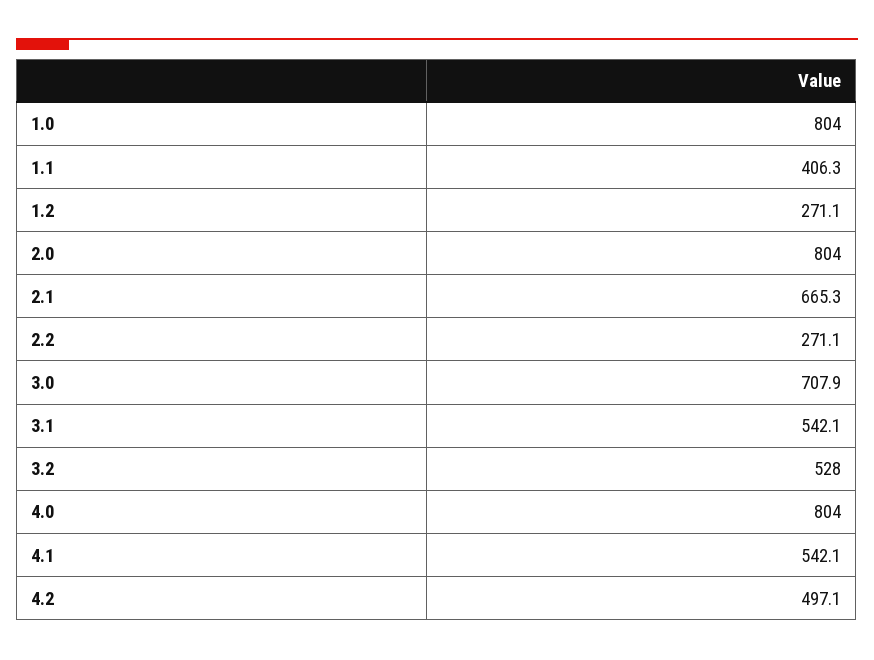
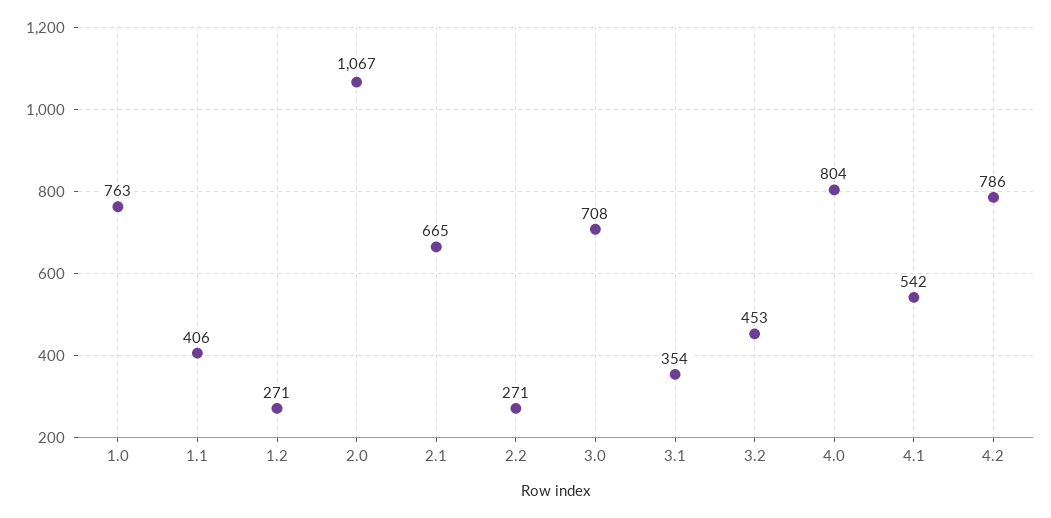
1.0: 804 -> 763
2.0: 804 -> 1067
3.1: 542.1 -> 354
3.2: 528 -> 453
4.2: 497.1 -> 786

